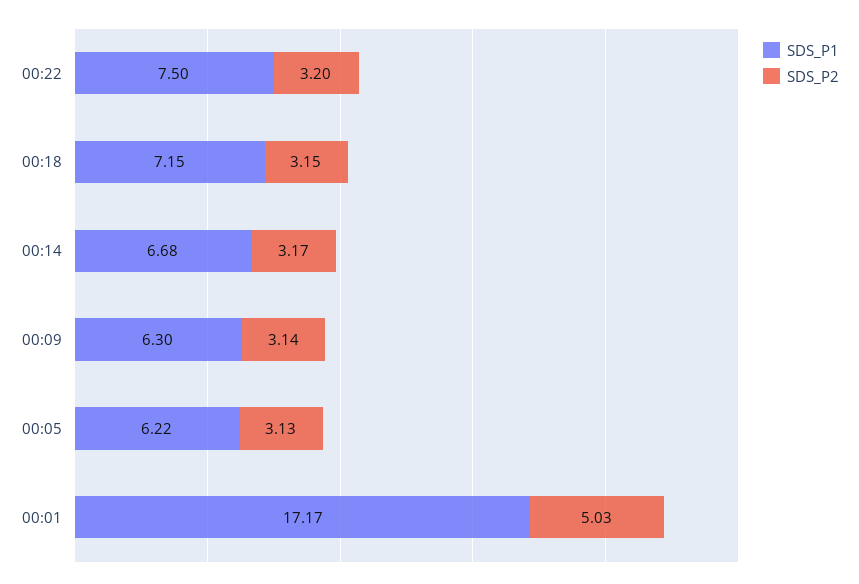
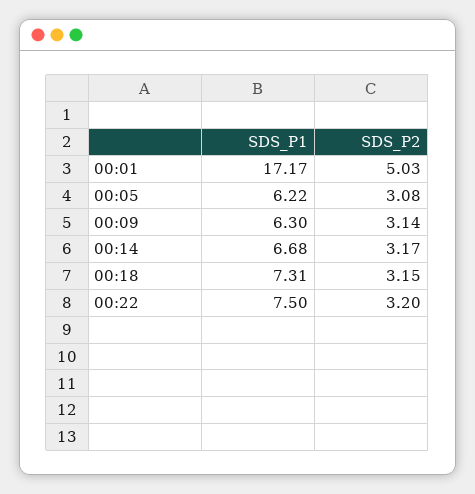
SDS_P1, 00:18: 7.15 -> 7.31
SDS_P2, 00:05: 3.13 -> 3.08

